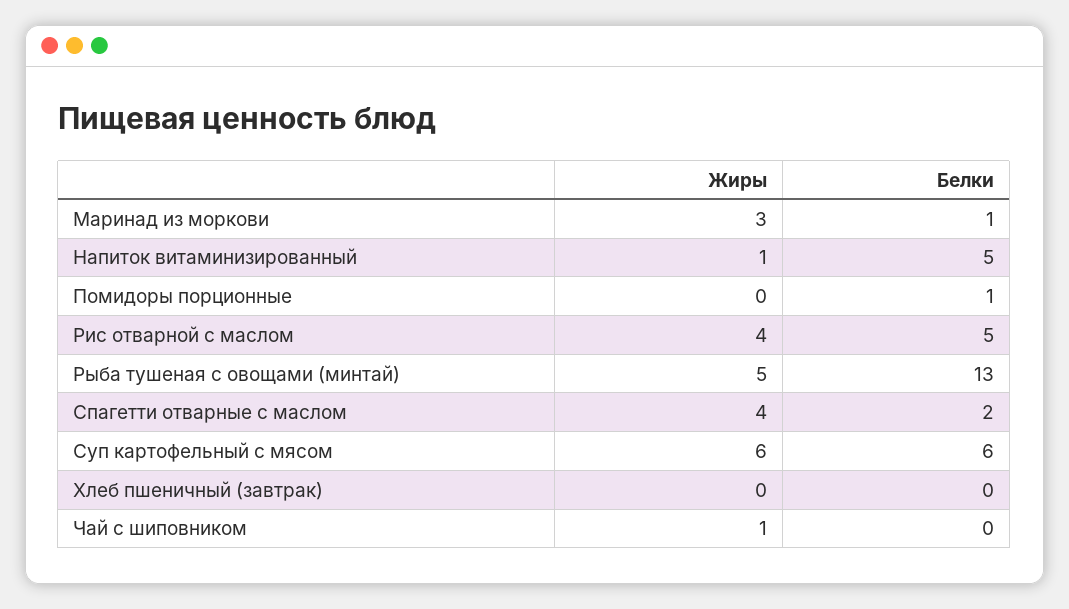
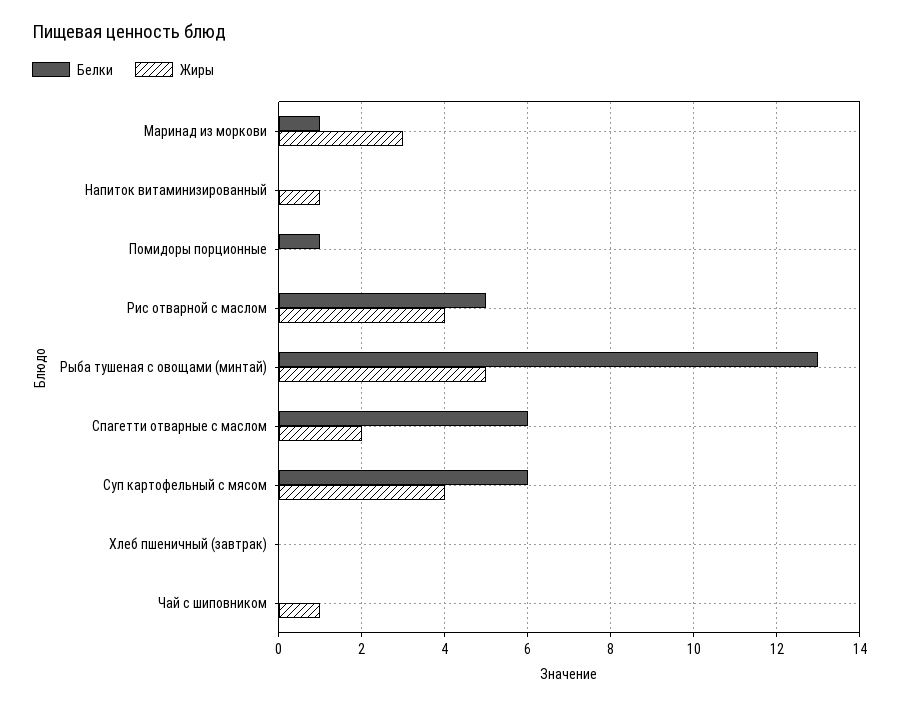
Белки, Напиток витаминизированный: 5 -> 0
Жиры, Спагетти отварные с маслом: 4 -> 2
Белки, Спагетти отварные с маслом: 2 -> 6
Жиры, Суп картофельный с мясом: 6 -> 4

